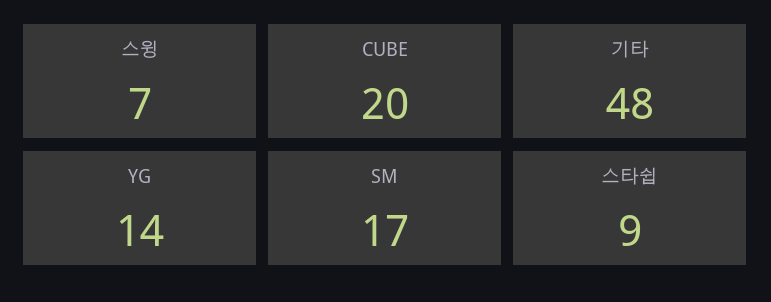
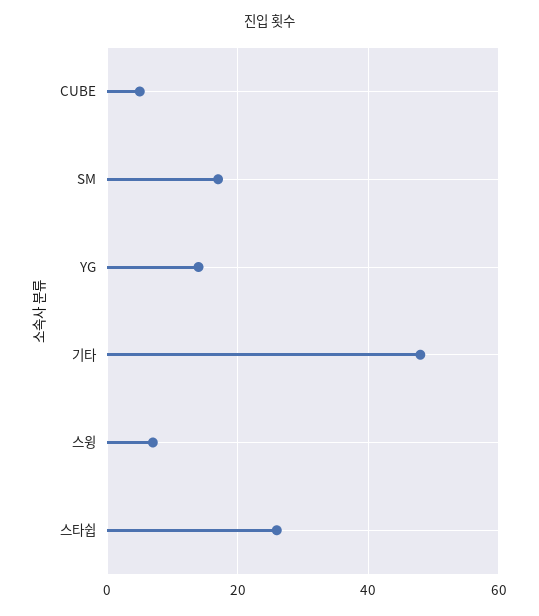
CUBE: 20 -> 5
스타쉽: 9 -> 25

